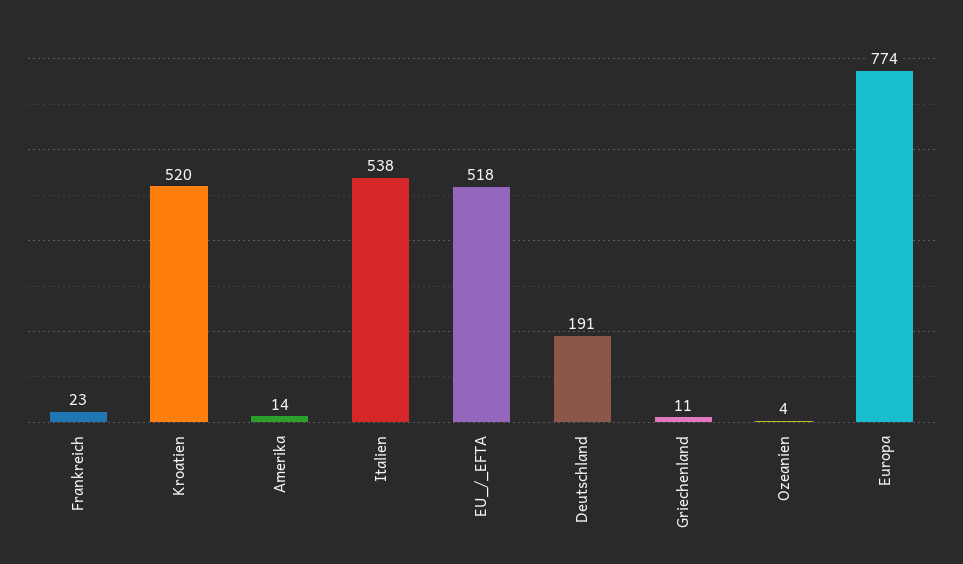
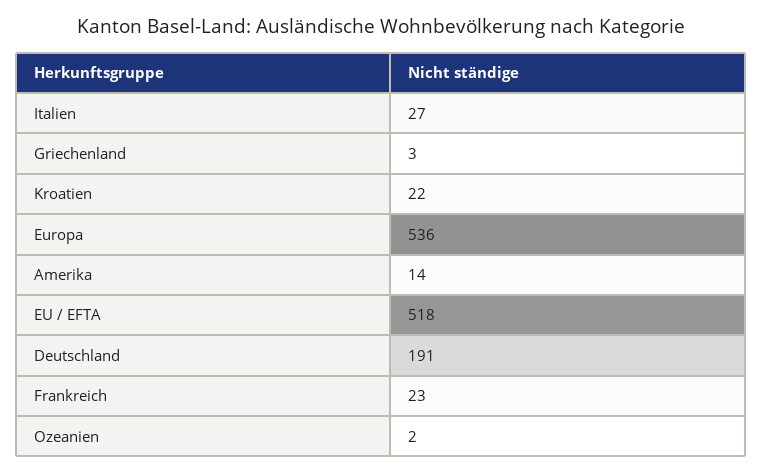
Kroatien: 520 -> 22
Italien: 538 -> 27
Griechenland: 11 -> 3
Ozeanien: 4 -> 2
Europa: 774 -> 536

